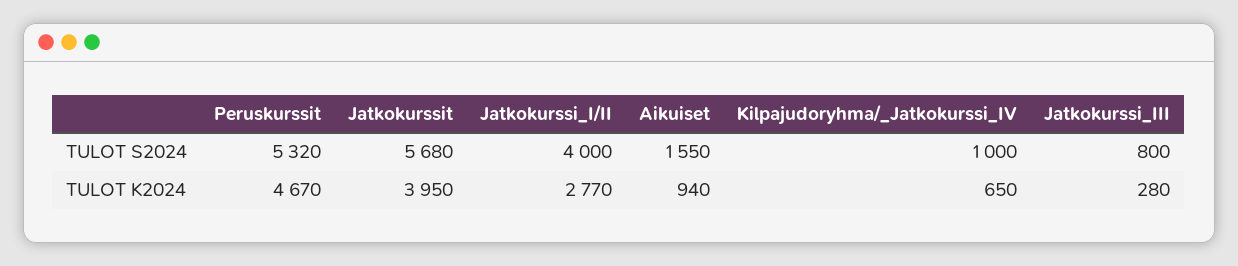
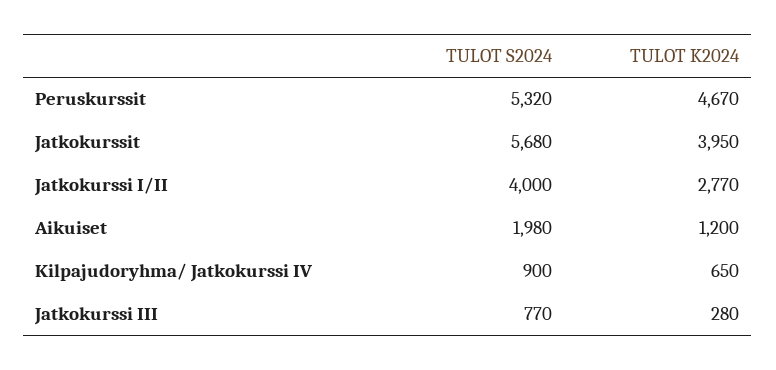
Aikuiset, TULOT S2024: 1550 -> 1980
Kilpajudoryhma/_Jatkokurssi_IV, TULOT S2024: 1000 -> 900
Jatkokurssi_III, TULOT S2024: 800 -> 770
Aikuiset, TULOT K2024: 940 -> 1200

